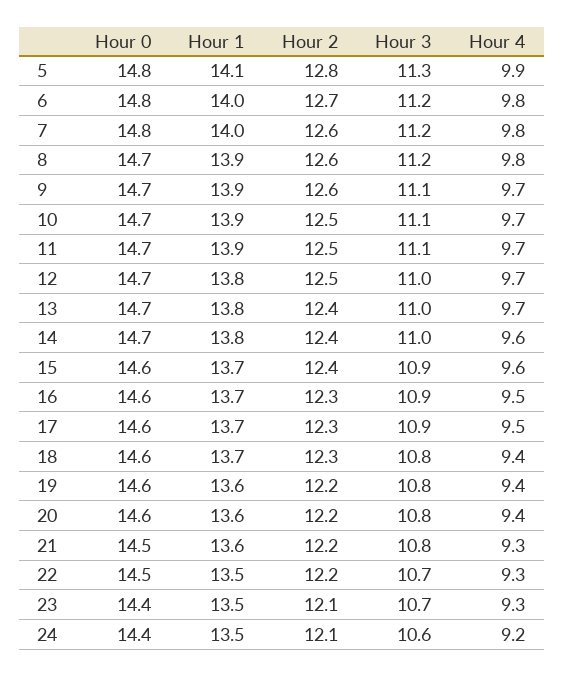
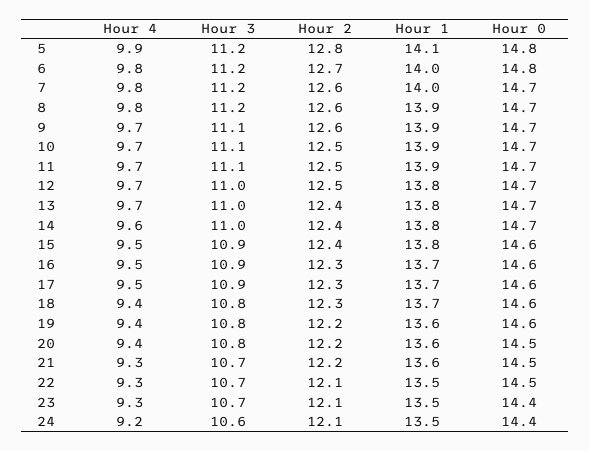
Hour 3, 5: 11.3 -> 11.2
Hour 0, 7: 14.8 -> 14.7
Hour 1, 15: 13.7 -> 13.8
Hour 4, 15: 9.6 -> 9.5
Hour 0, 20: 14.6 -> 14.5
Hour 3, 21: 10.8 -> 10.7
Hour 2, 22: 12.2 -> 12.1

